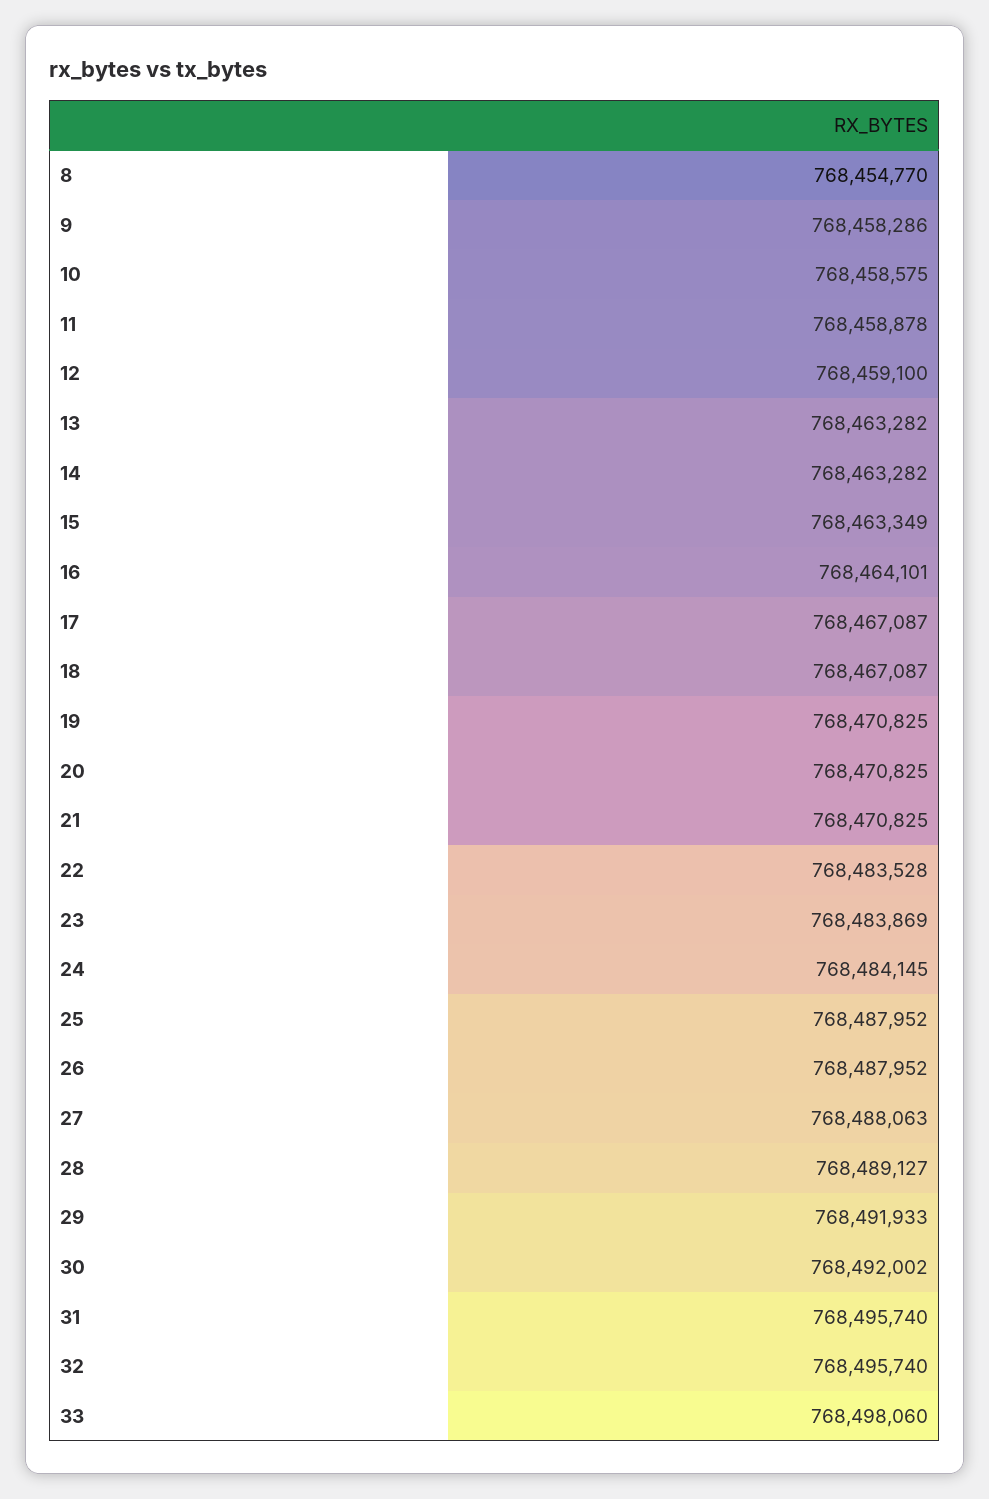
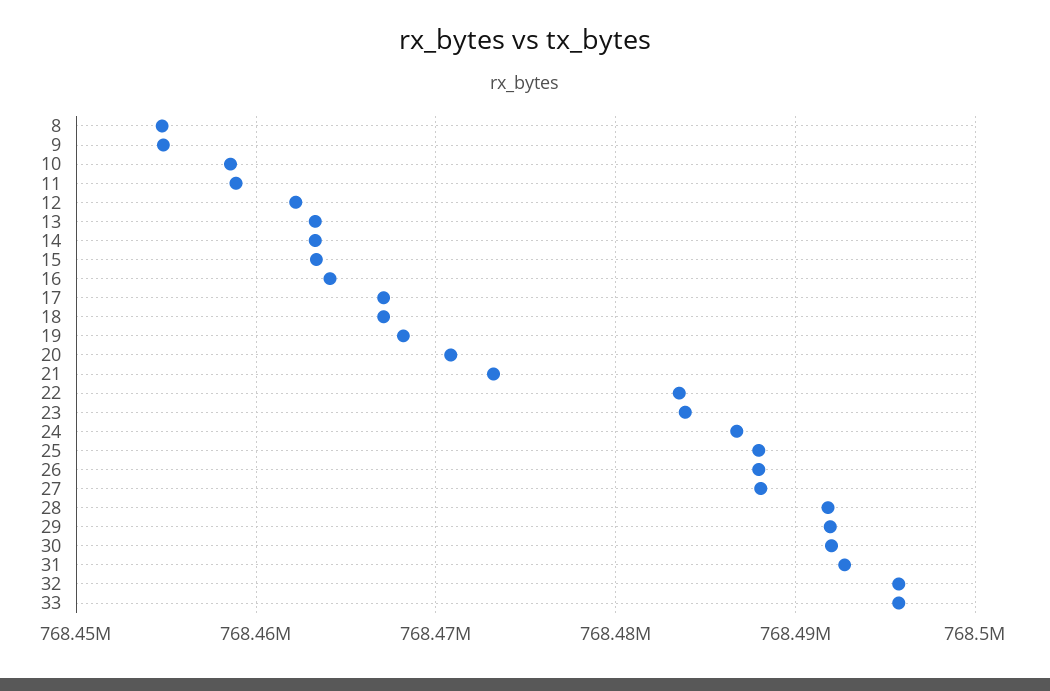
9: 768458286 -> 768455000
12: 768459100 -> 768462000
19: 768470825 -> 768468000
21: 768470825 -> 768473000
24: 768484145 -> 768487000
28: 768489127 -> 768492000
31: 768495740 -> 768493000
33: 768498060 -> 768496000

